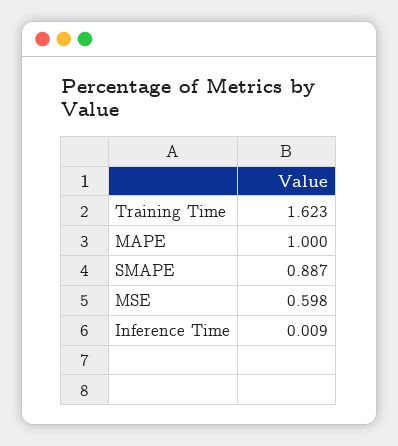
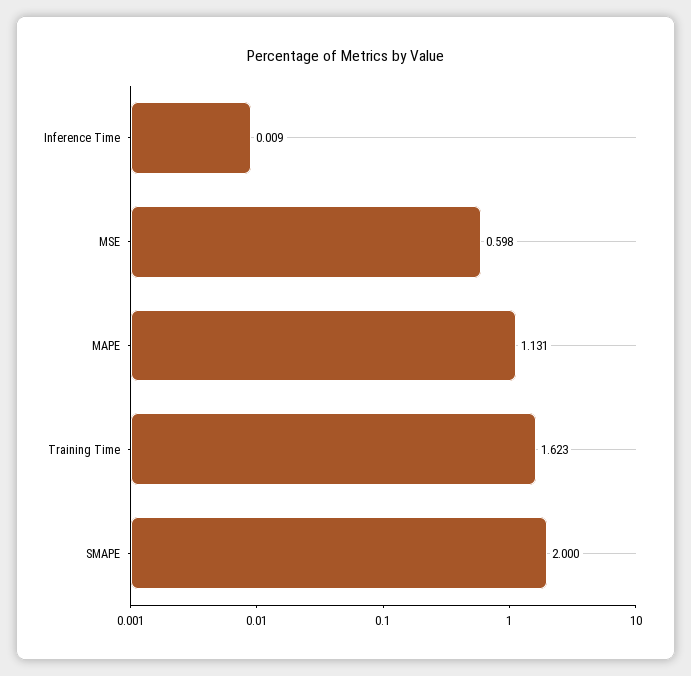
MAPE: 1 -> 1.131
SMAPE: 0.887 -> 2

